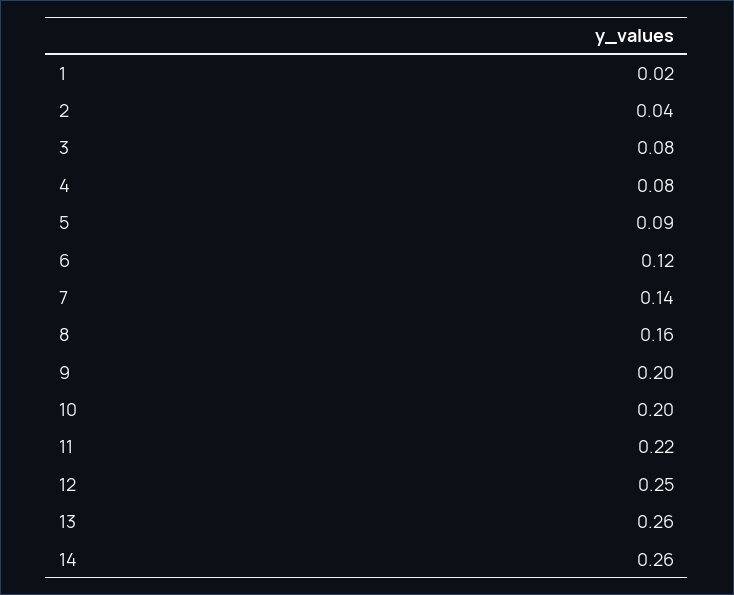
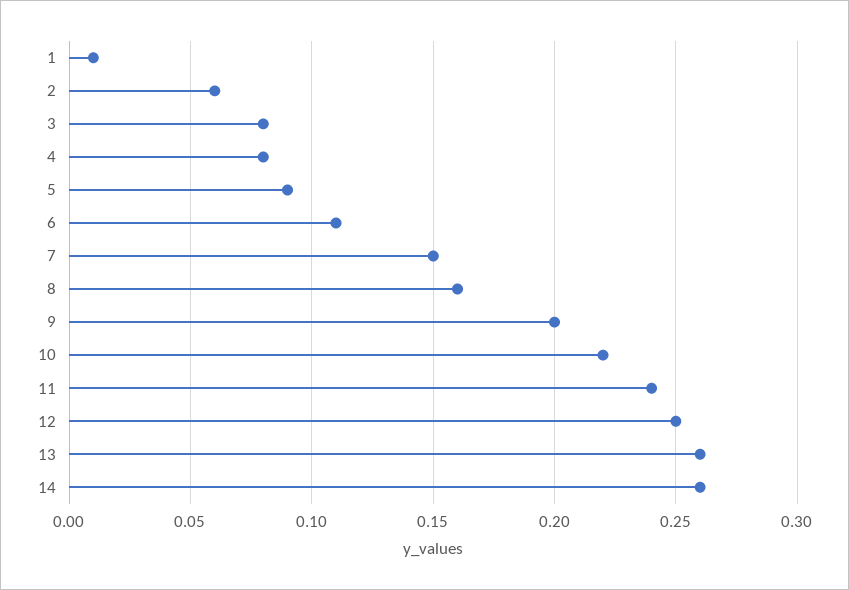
1: 0.02 -> 0.01
2: 0.04 -> 0.06
6: 0.12 -> 0.11
7: 0.14 -> 0.15
10: 0.2 -> 0.22
11: 0.22 -> 0.24

